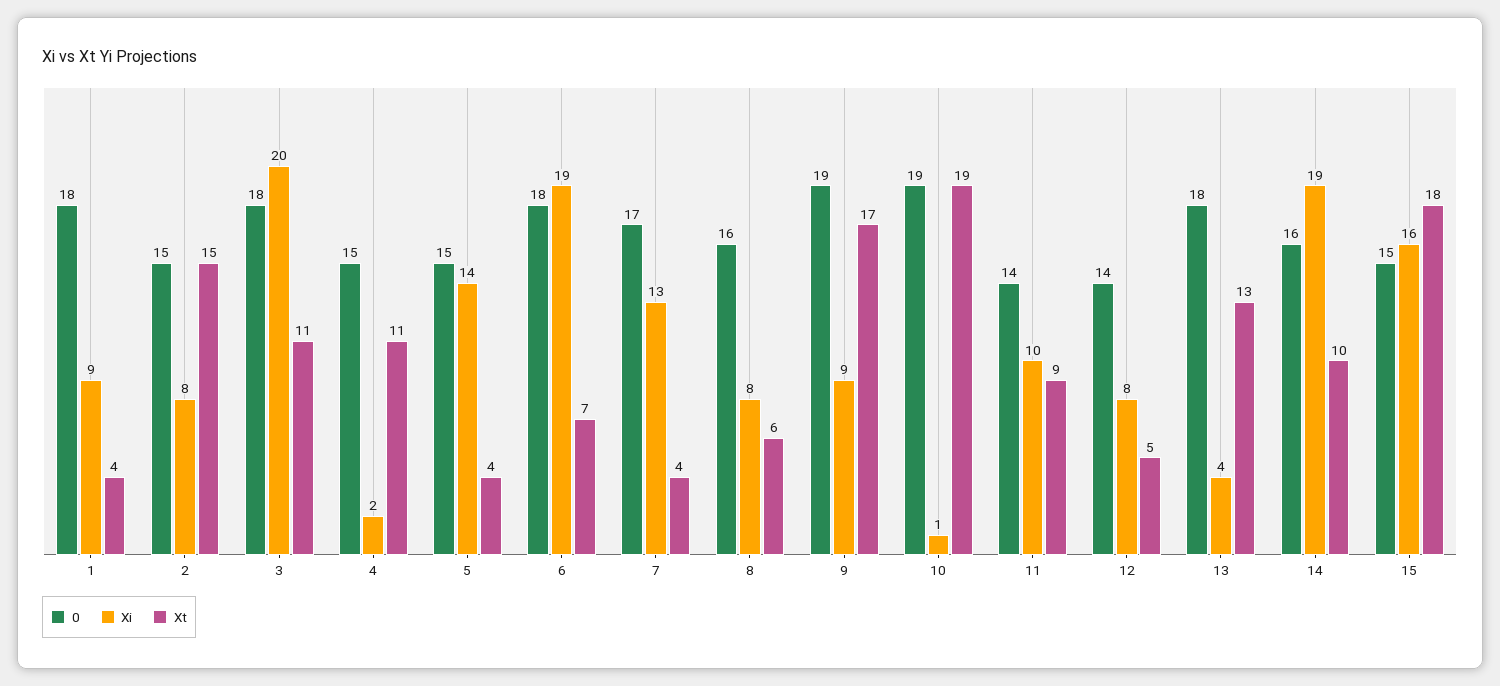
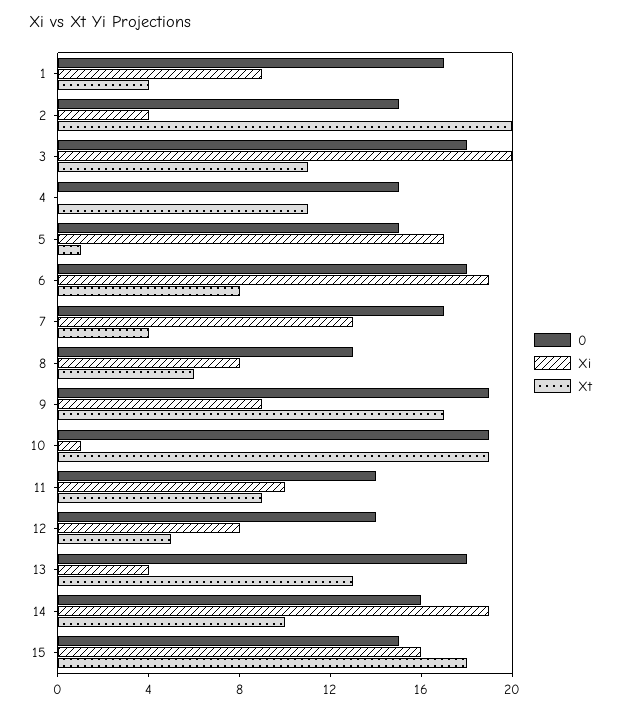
0, 1: 18 -> 17
Xi, 2: 8 -> 4
Xt, 2: 15 -> 20
Xi, 4: 2 -> 0
Xi, 5: 14 -> 17
Xt, 5: 4 -> 1
Xt, 6: 7 -> 8
0, 8: 16 -> 13

